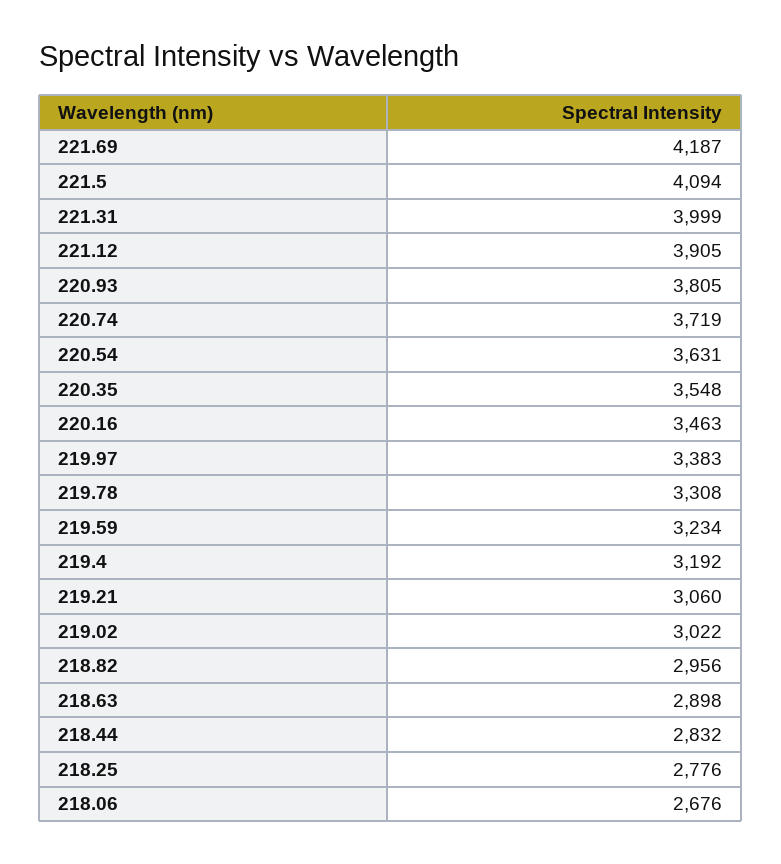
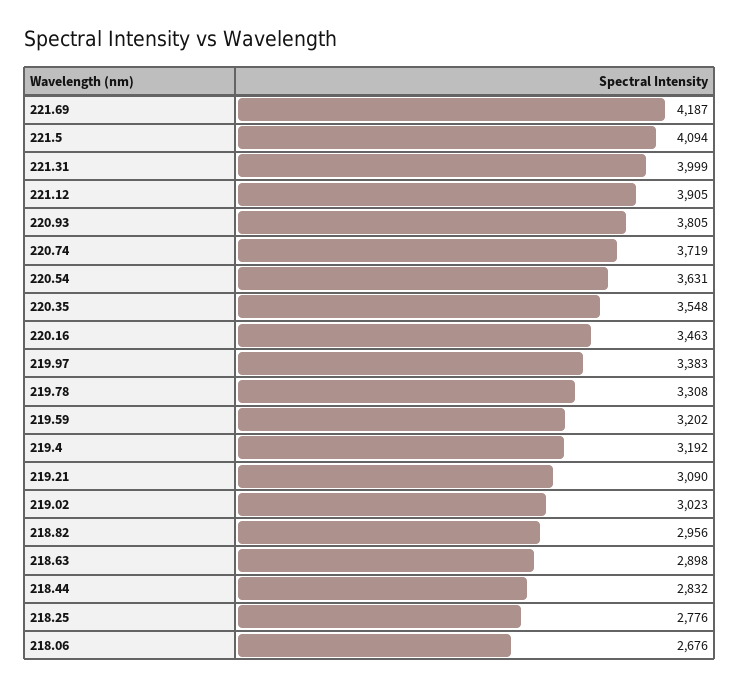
219.59: 3234 -> 3202
219.21: 3060 -> 3090
219.02: 3022 -> 3023

